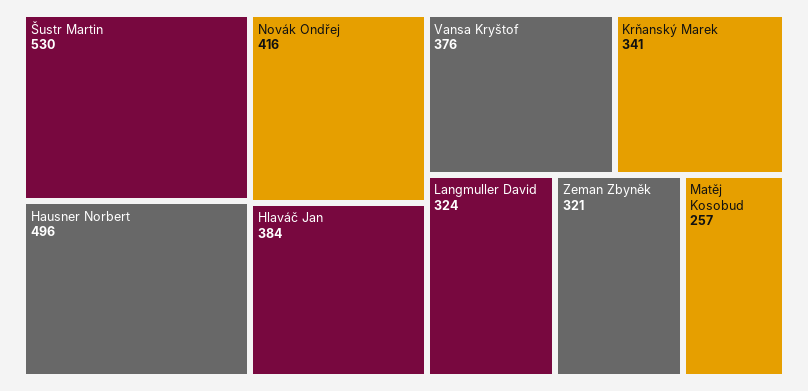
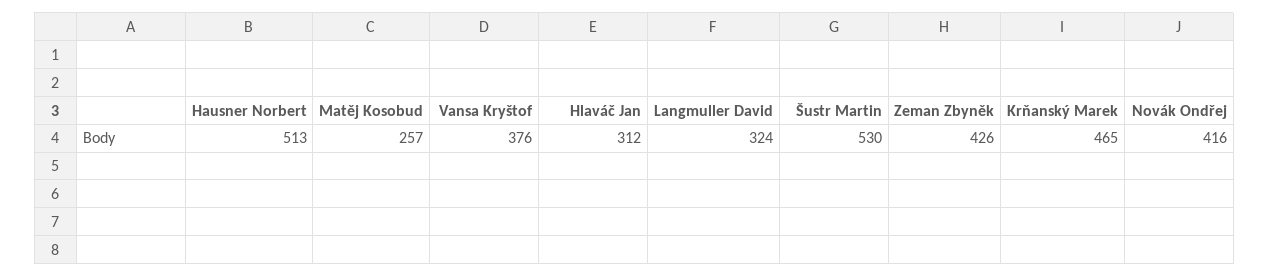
Hausner Norbert: 496 -> 513
Hlaváč Jan: 384 -> 312
Krňanský Marek: 341 -> 465
Zeman Zbyněk: 321 -> 426

